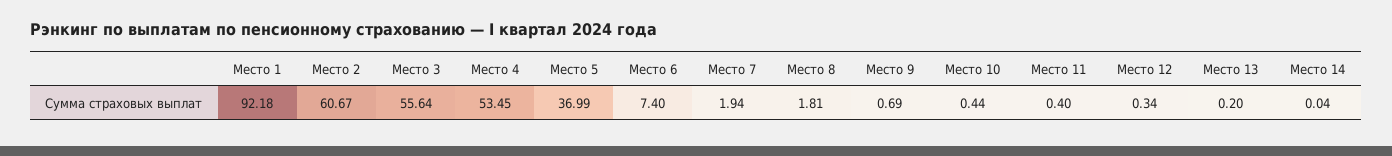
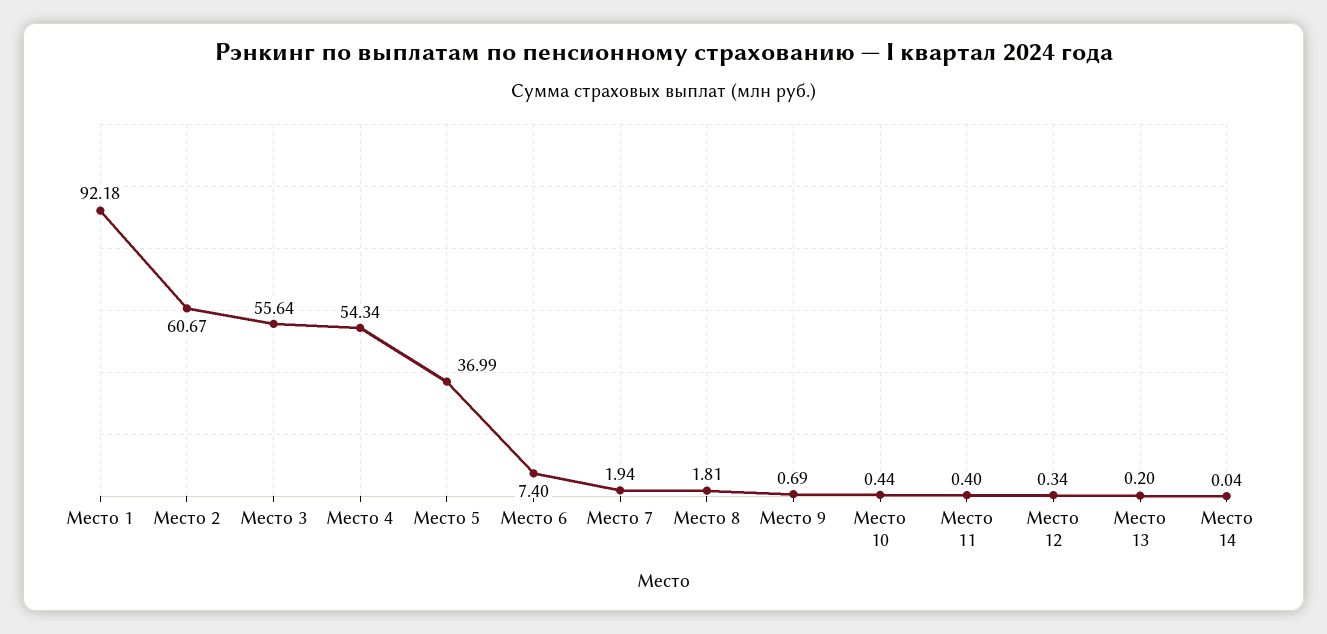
Место 4: 53.45 -> 54.34

